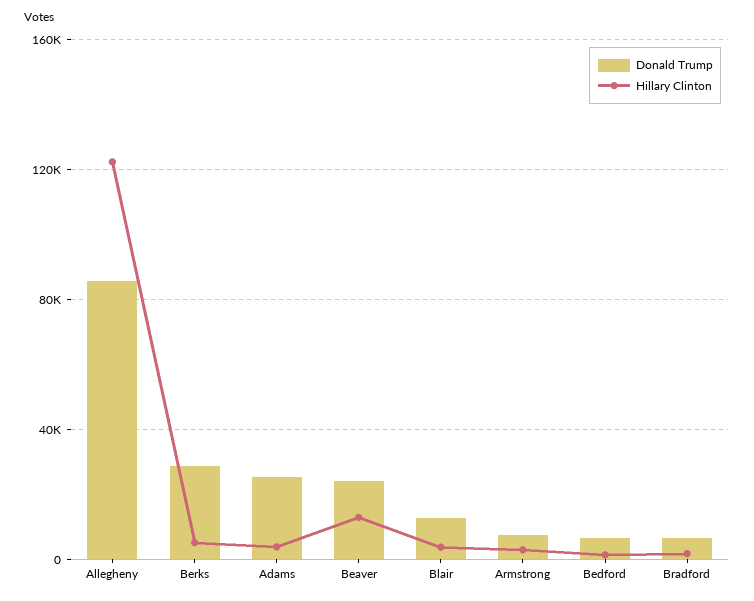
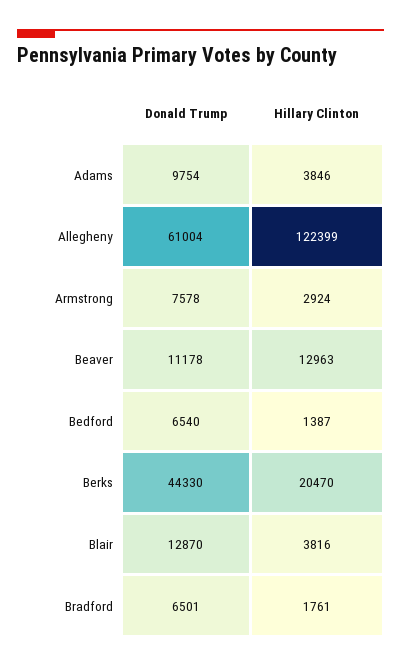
Donald Trump, Allegheny: 85000 -> 61004
Donald Trump, Berks: 30000 -> 44330
Hillary Clinton, Berks: 5000 -> 20470
Donald Trump, Adams: 25000 -> 9754
Donald Trump, Beaver: 25000 -> 11178

